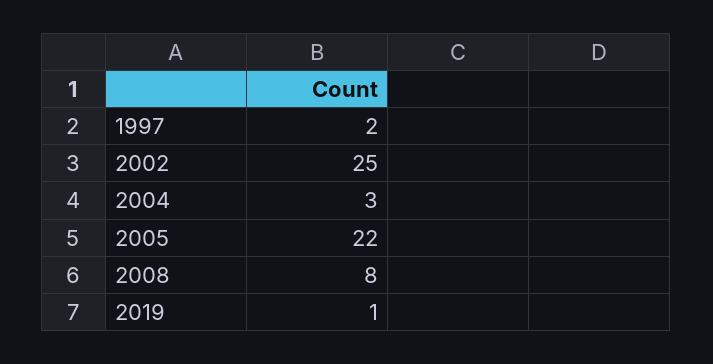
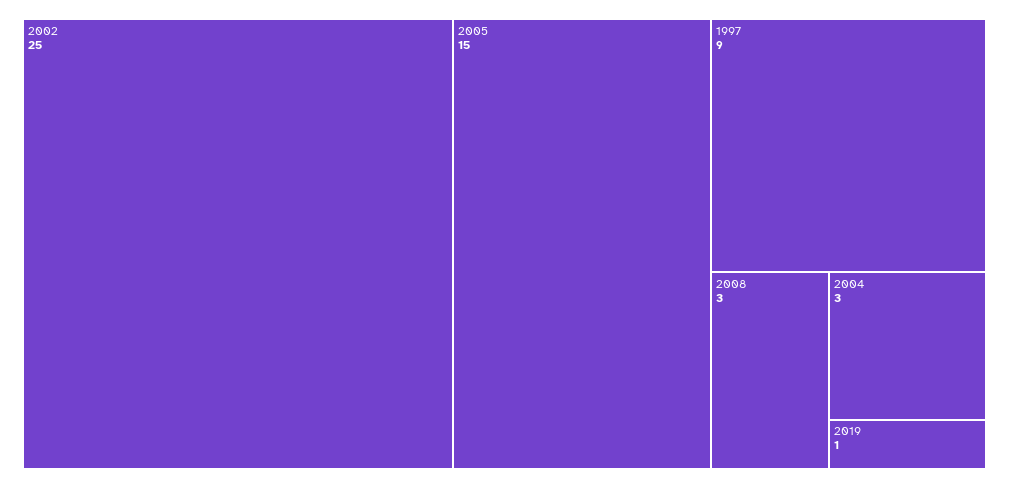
1997: 2 -> 9
2005: 22 -> 15
2008: 8 -> 3

